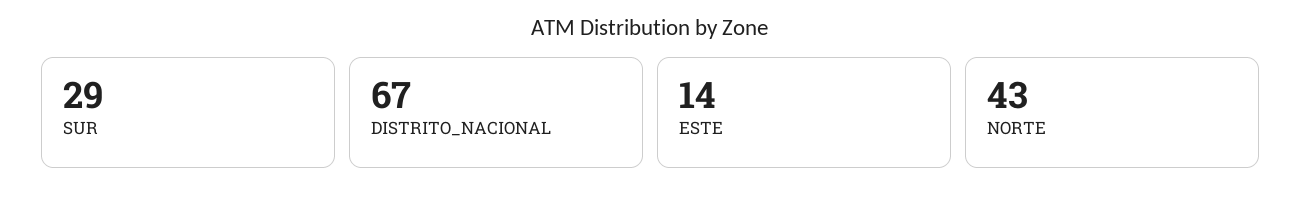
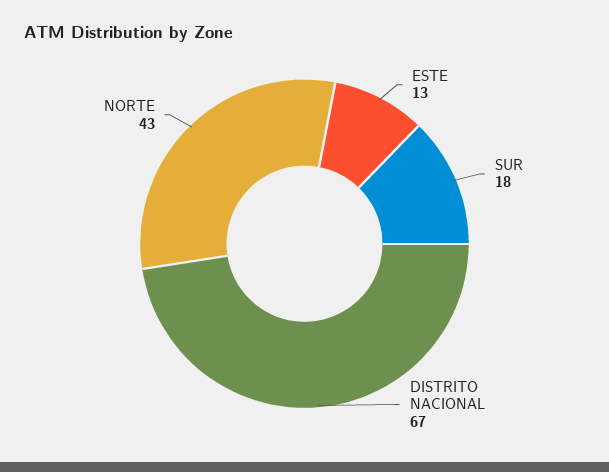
SUR: 29 -> 18
ESTE: 14 -> 13

